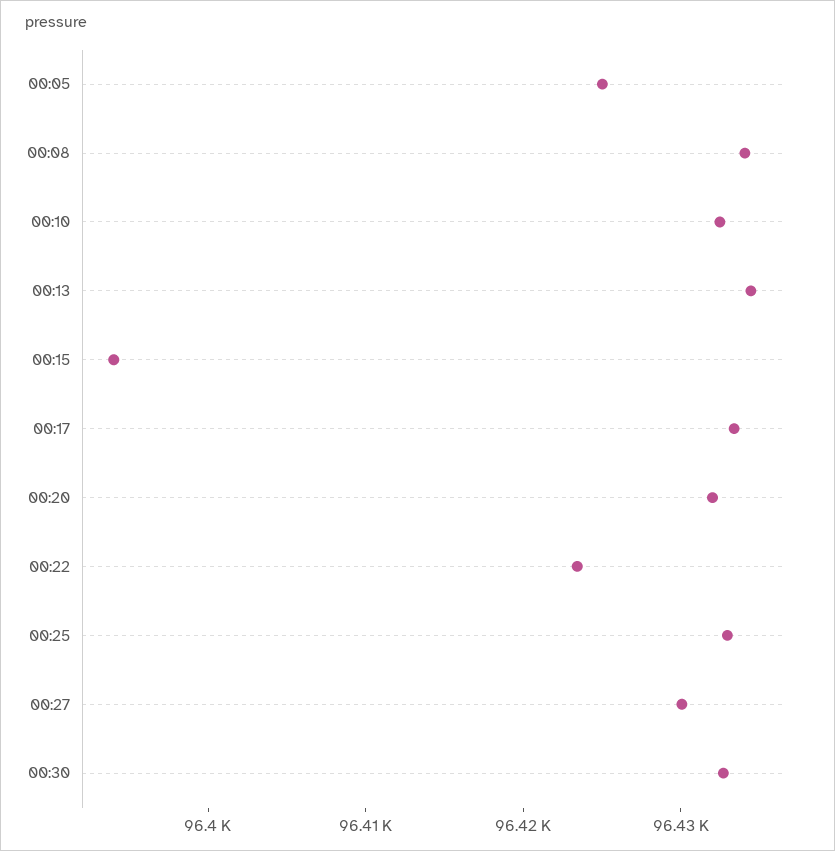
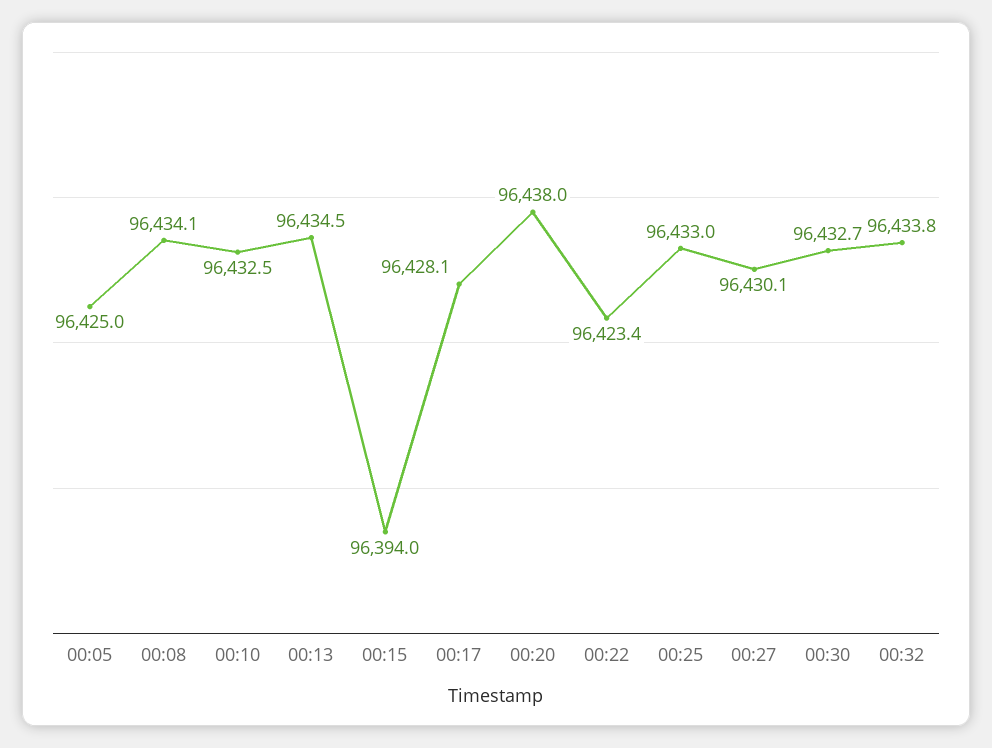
00:17: 96434 -> 96428.1
00:20: 96432 -> 96438
00:32: none -> 96433.8

